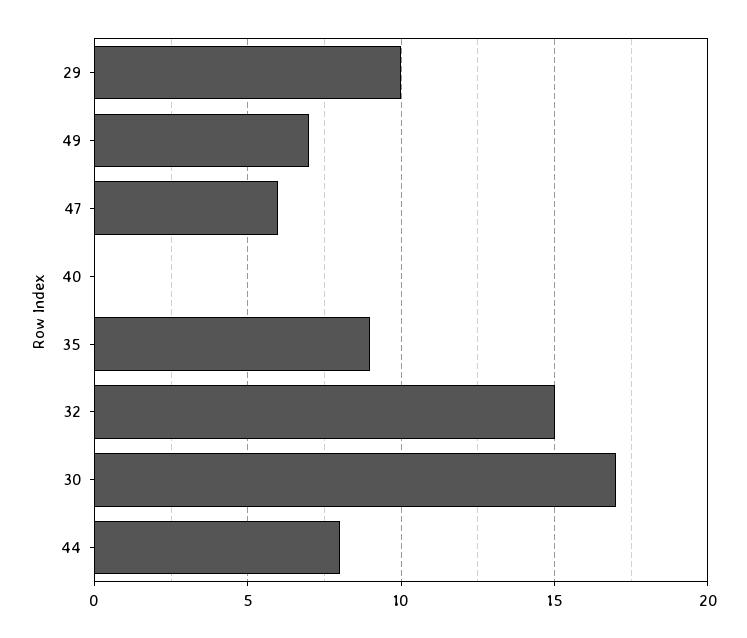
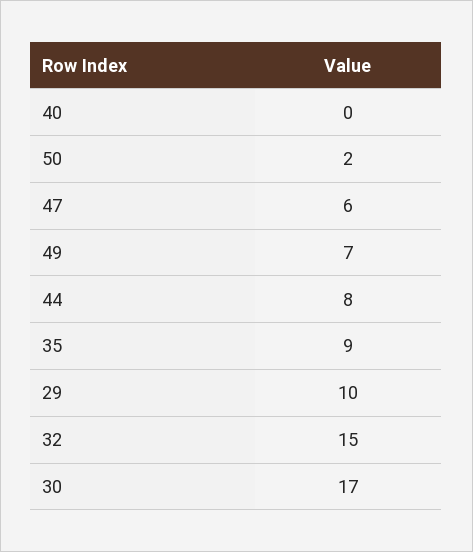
50: none -> 2

